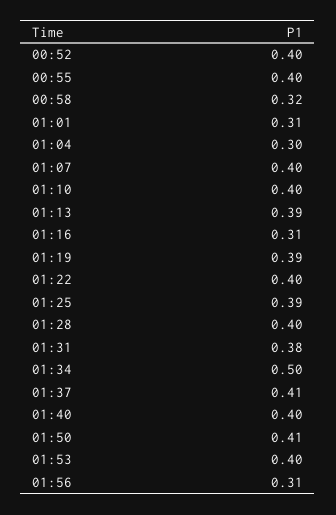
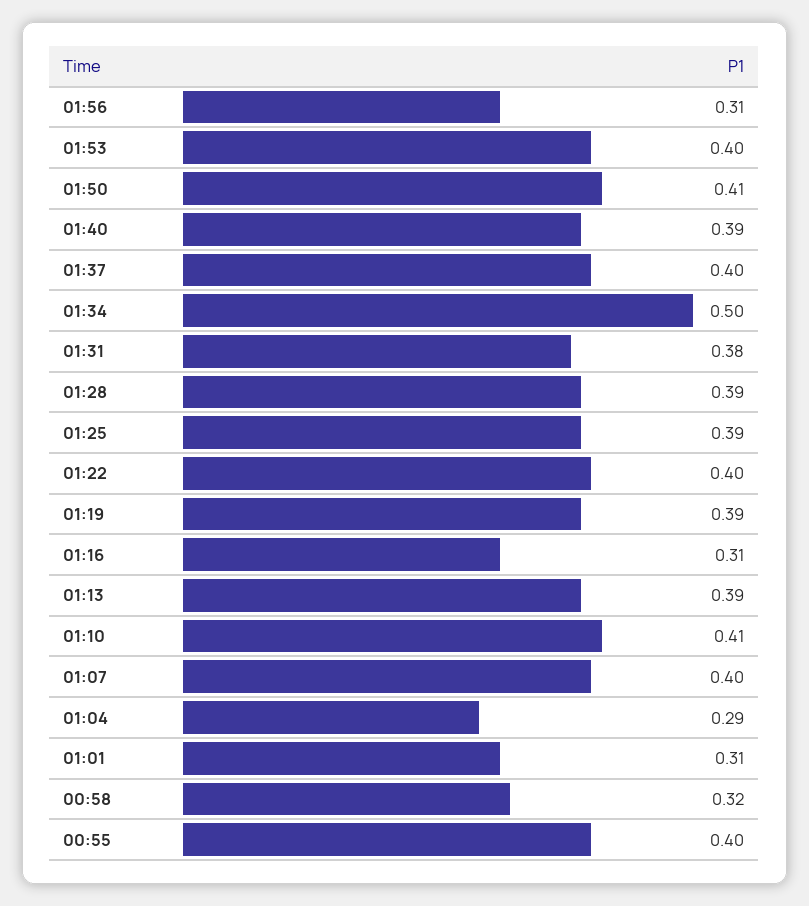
00:52: 0.4 -> none
01:04: 0.3 -> 0.29
01:10: 0.4 -> 0.41
01:28: 0.4 -> 0.39
01:37: 0.41 -> 0.4
01:40: 0.4 -> 0.39

